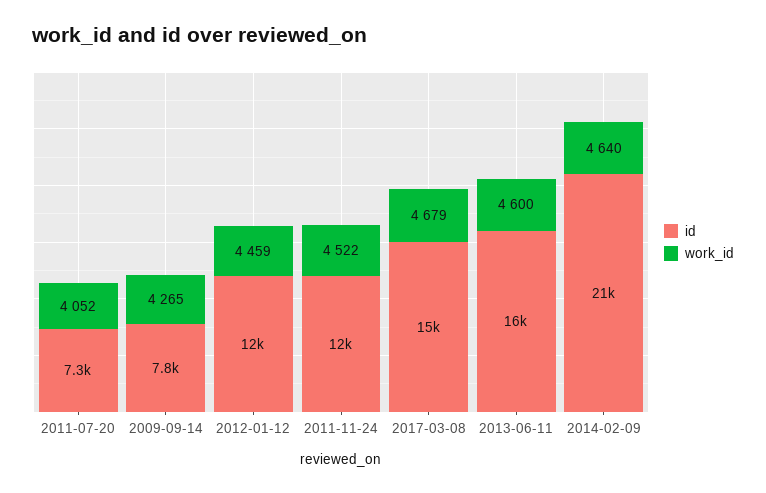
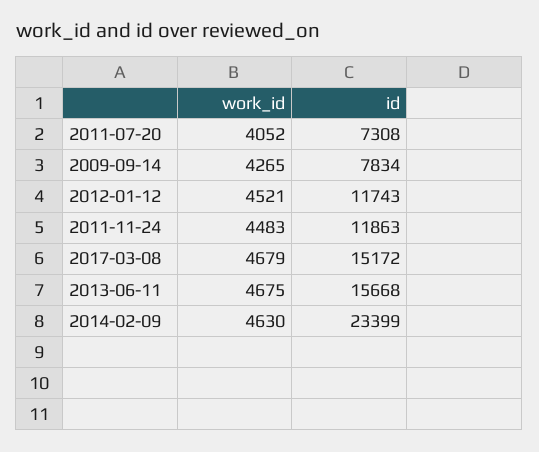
work_id, 2012-01-12: 4459 -> 4521
work_id, 2011-11-24: 4522 -> 4483
work_id, 2013-06-11: 4600 -> 4675
id, 2014-02-09: 21000 -> 23399
work_id, 2014-02-09: 4640 -> 4630

